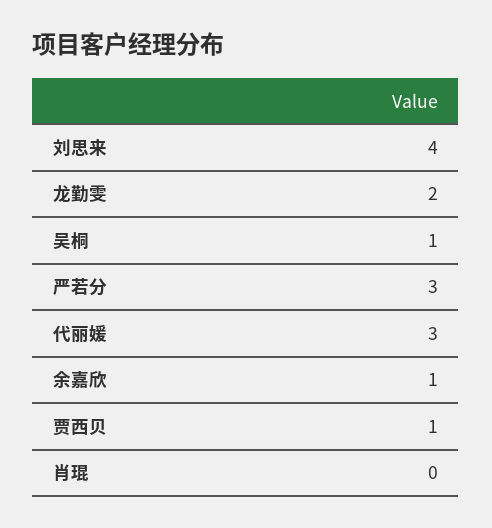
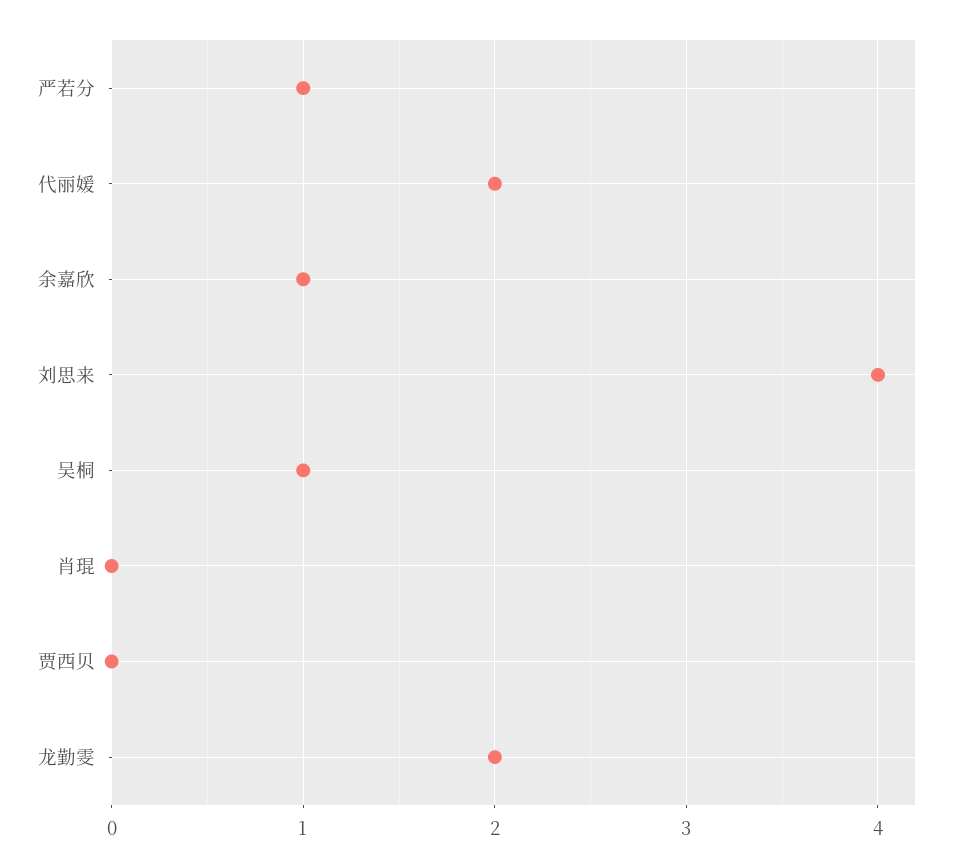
严若分: 3 -> 1
代丽媛: 3 -> 2
贾西贝: 1 -> 0

